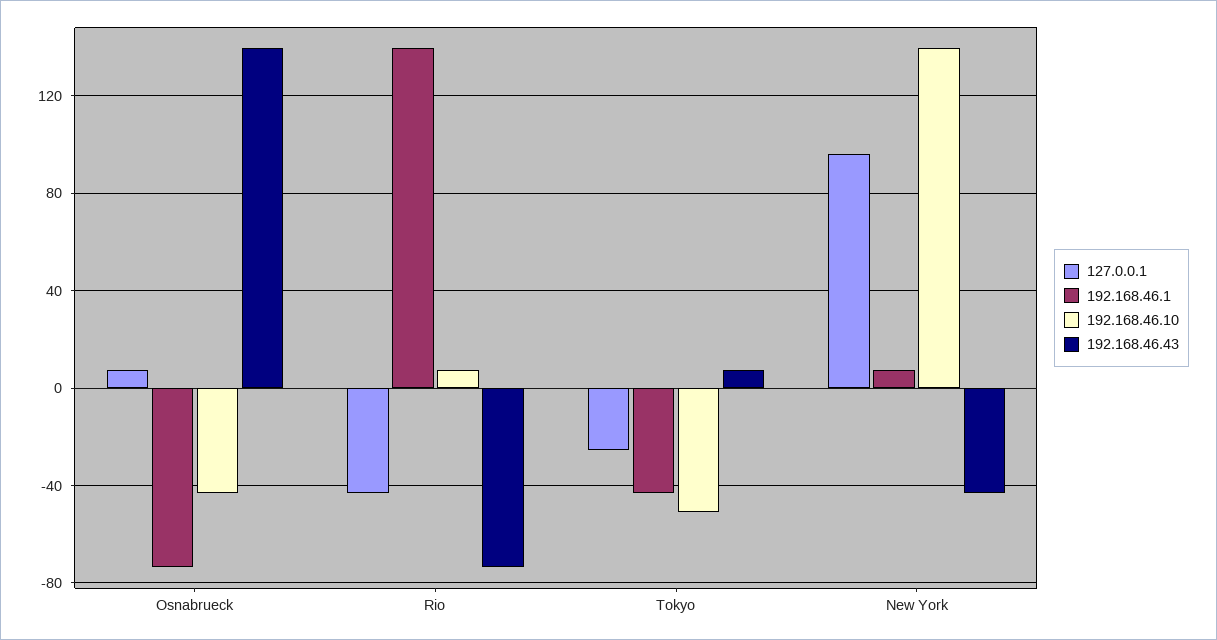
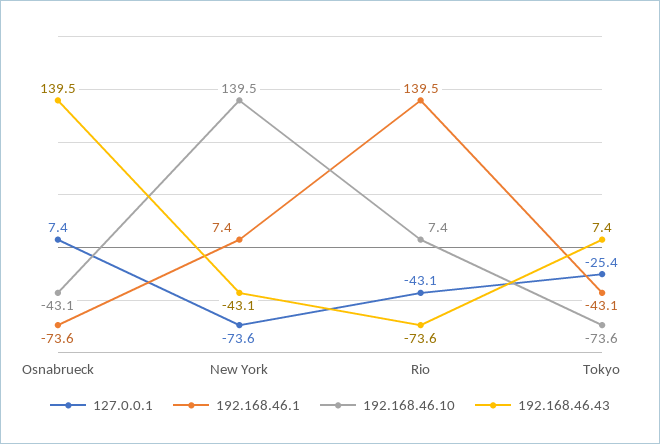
192.168.46.10, Tokyo: -50 -> -73.6
127.0.0.1, New York: 95 -> -73.6

